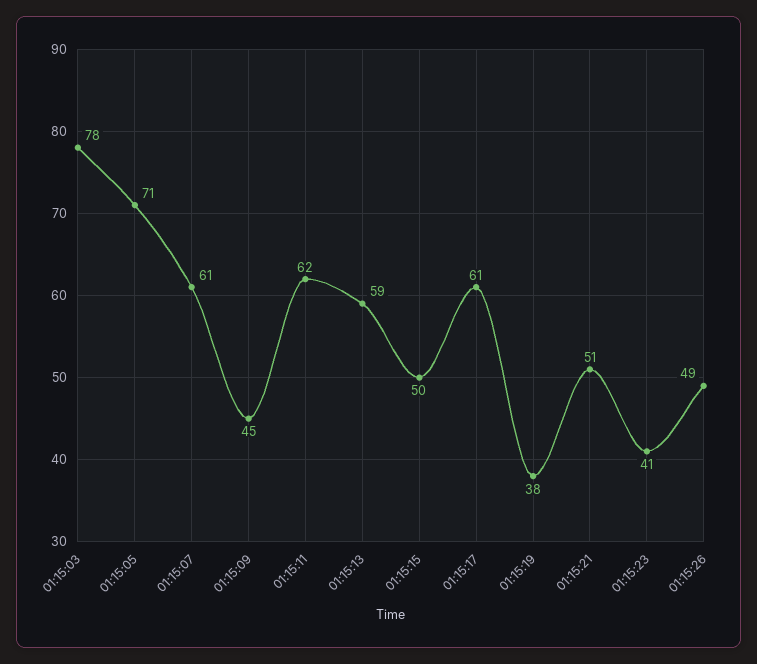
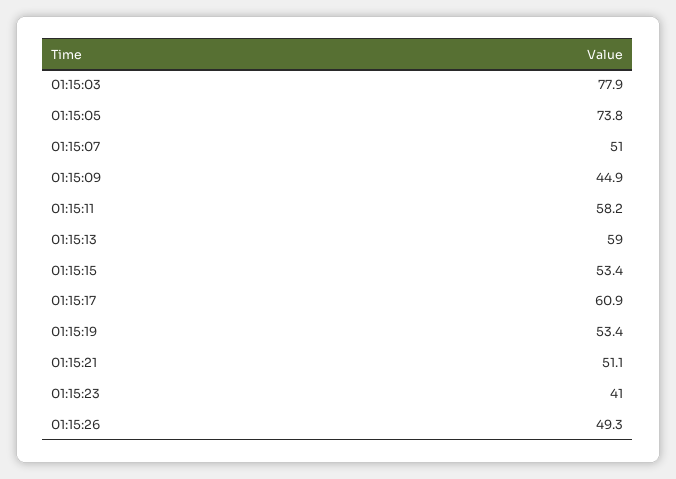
01:15:05: 71 -> 73.8
01:15:07: 61 -> 51
01:15:11: 62 -> 58.2
01:15:15: 50 -> 53.4
01:15:19: 38 -> 53.4

